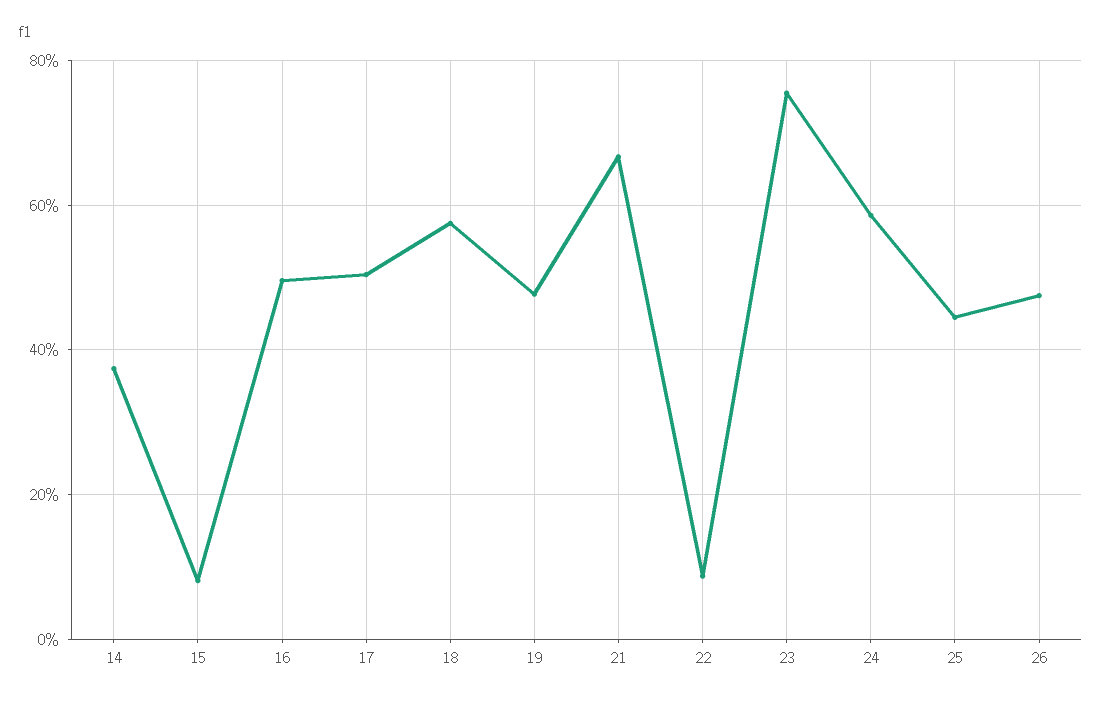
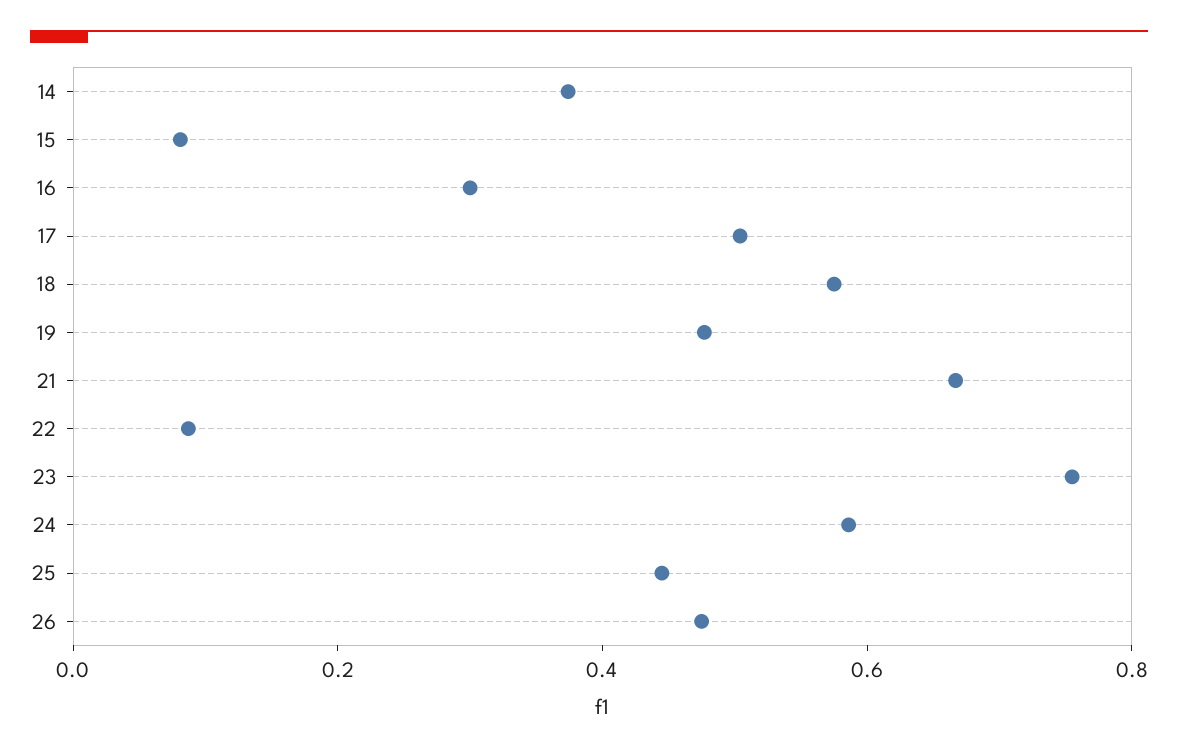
16: 0.5 -> 0.3

